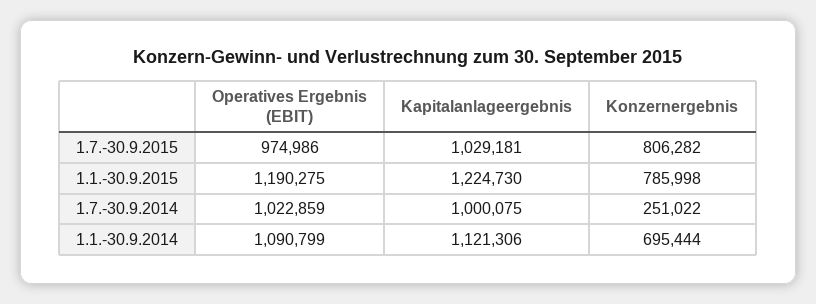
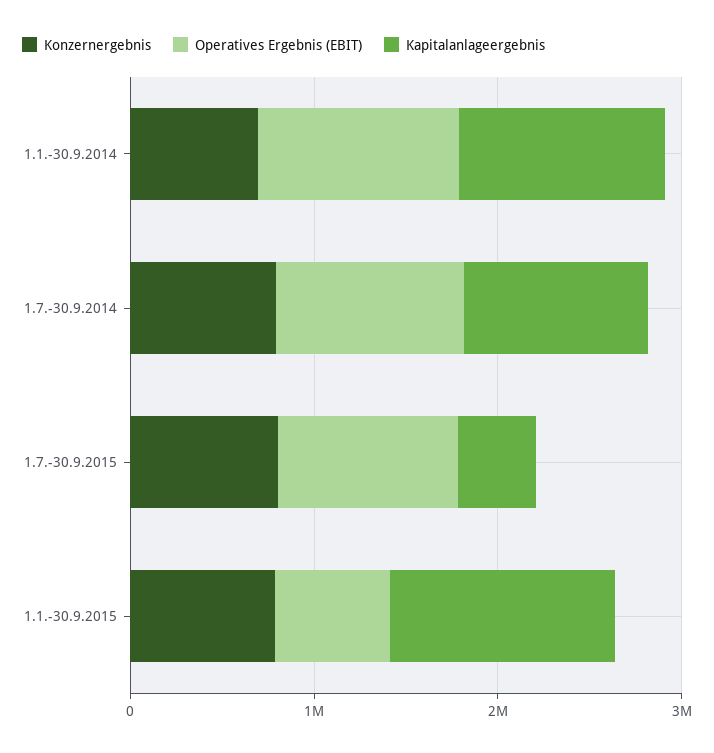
Kapitalanlageergebnis, 1.7.-30.9.2015: 1029181 -> 400000
Operatives Ergebnis (EBIT), 1.1.-30.9.2015: 1190275 -> 600000
Konzernergebnis, 1.7.-30.9.2014: 251022 -> 800000

